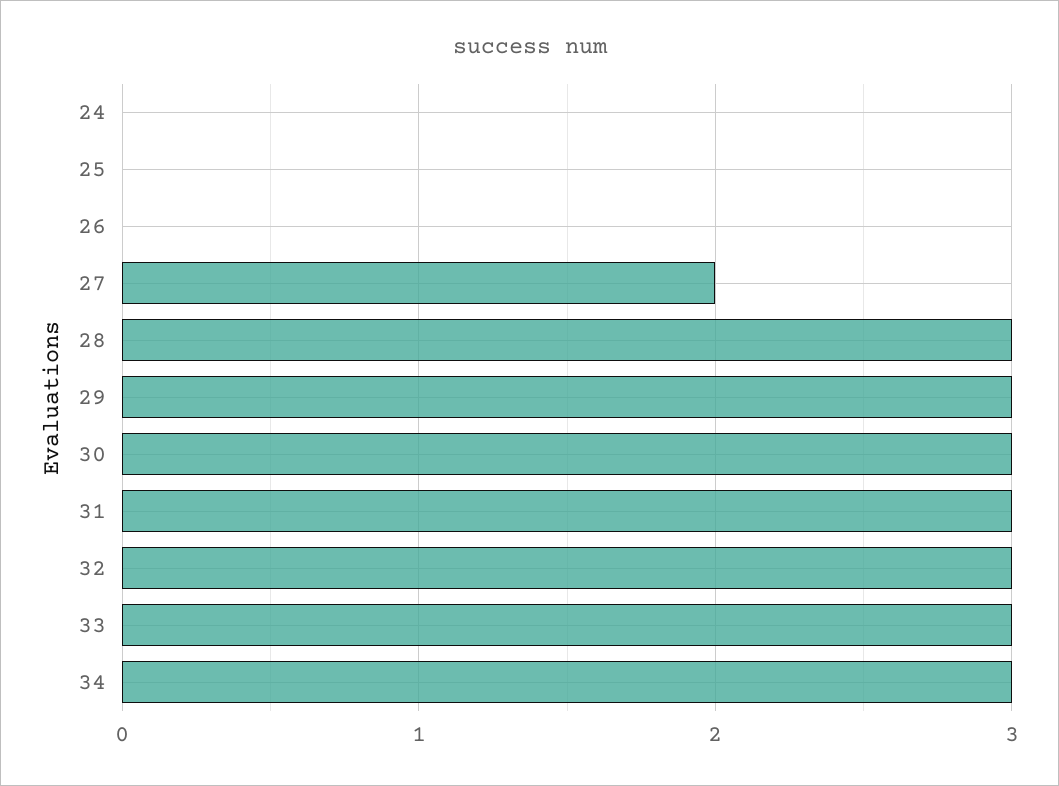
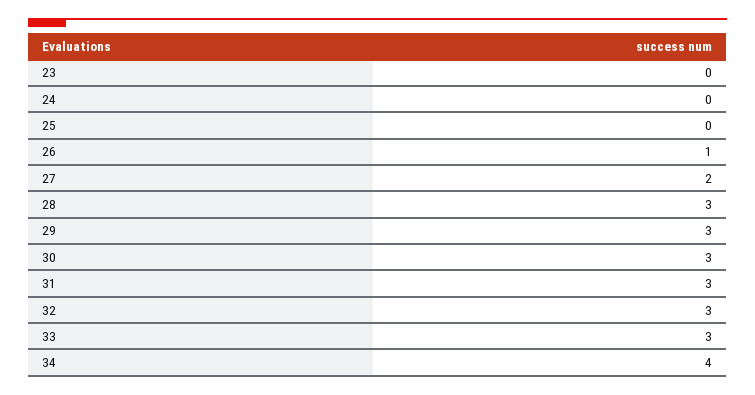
26: 0 -> 1
34: 3 -> 4
23: none -> 0

